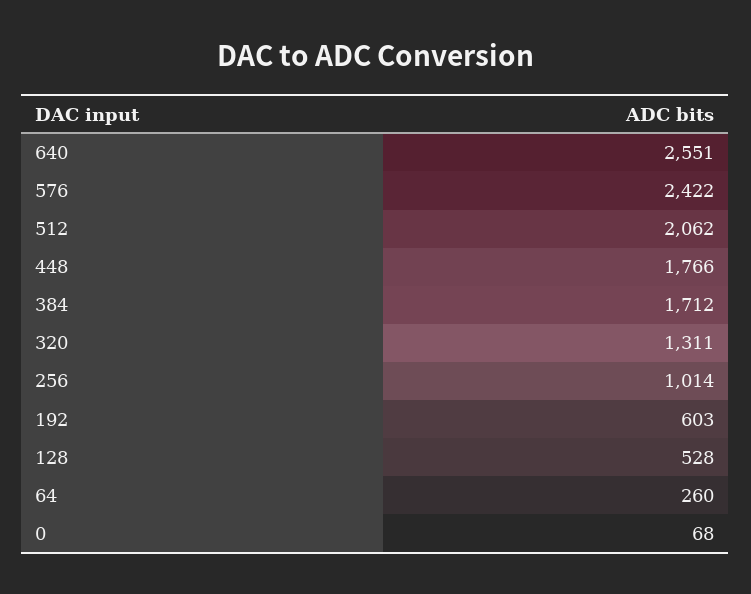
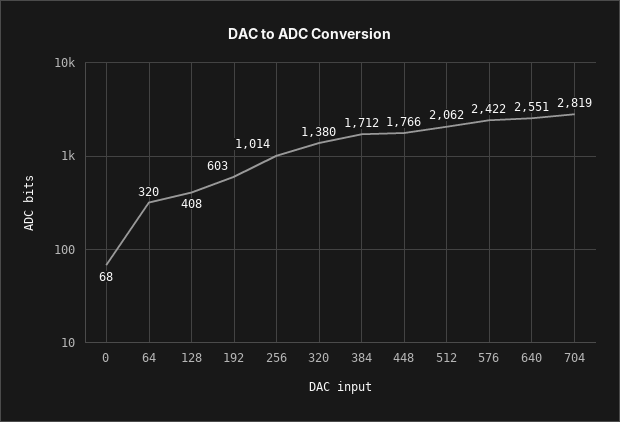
320: 1311 -> 1380
128: 528 -> 408
64: 260 -> 320
704: none -> 2819

